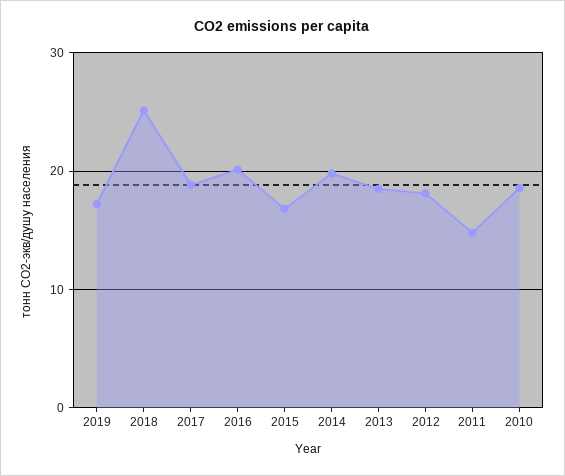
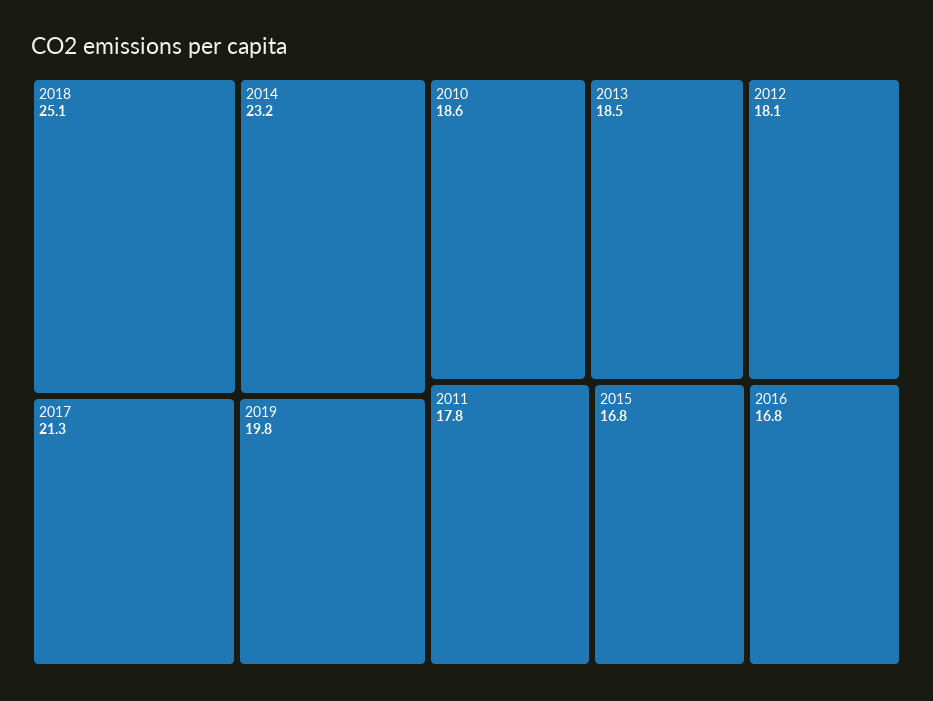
2019: 17 -> 19.8
2017: 19 -> 21.3
2016: 20 -> 16.8
2014: 20 -> 23.2
2011: 15 -> 17.8

